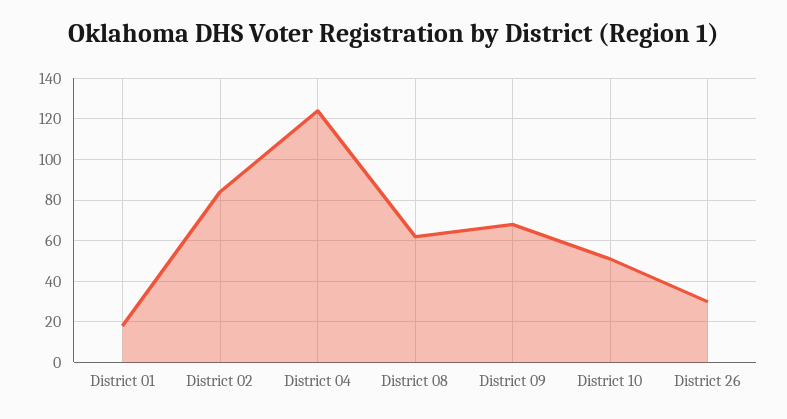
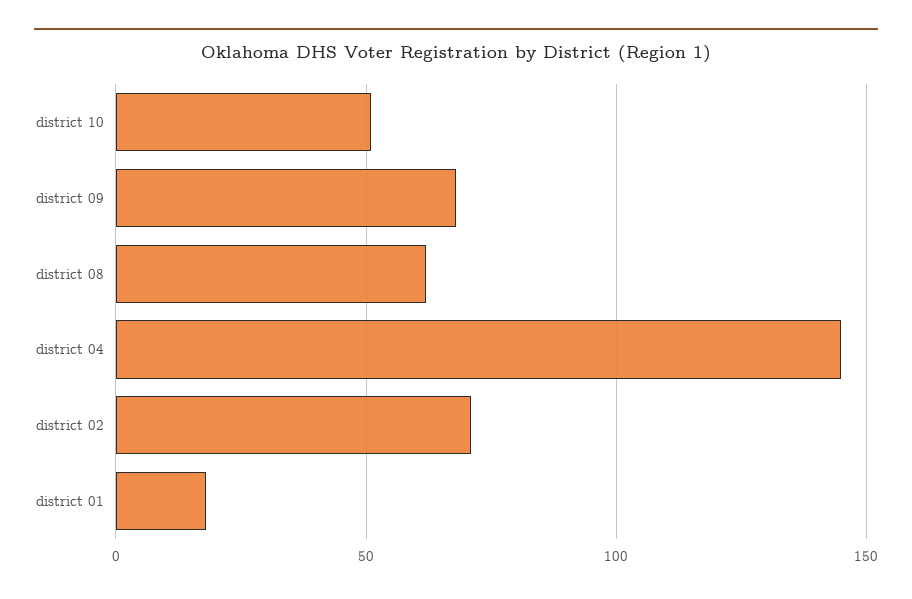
District 02: 85 -> 70
District 04: 125 -> 145
District 26: 30 -> none

